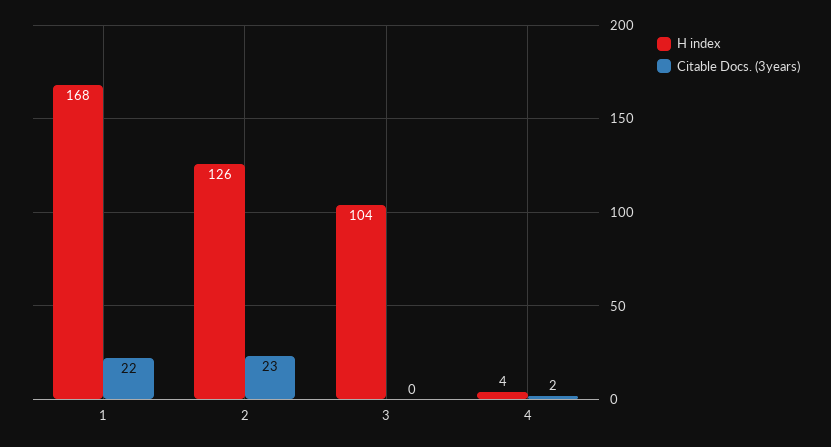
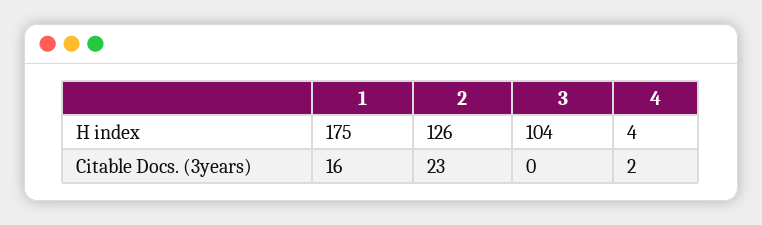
H index, 1: 168 -> 175
Citable Docs. (3years), 1: 22 -> 16

